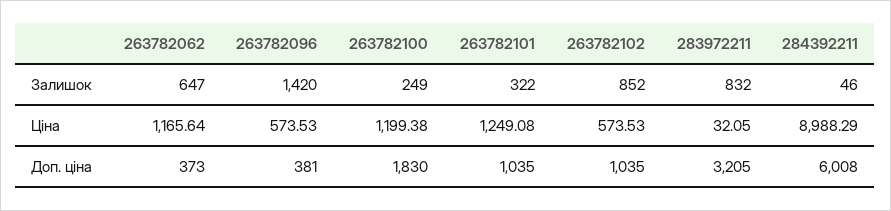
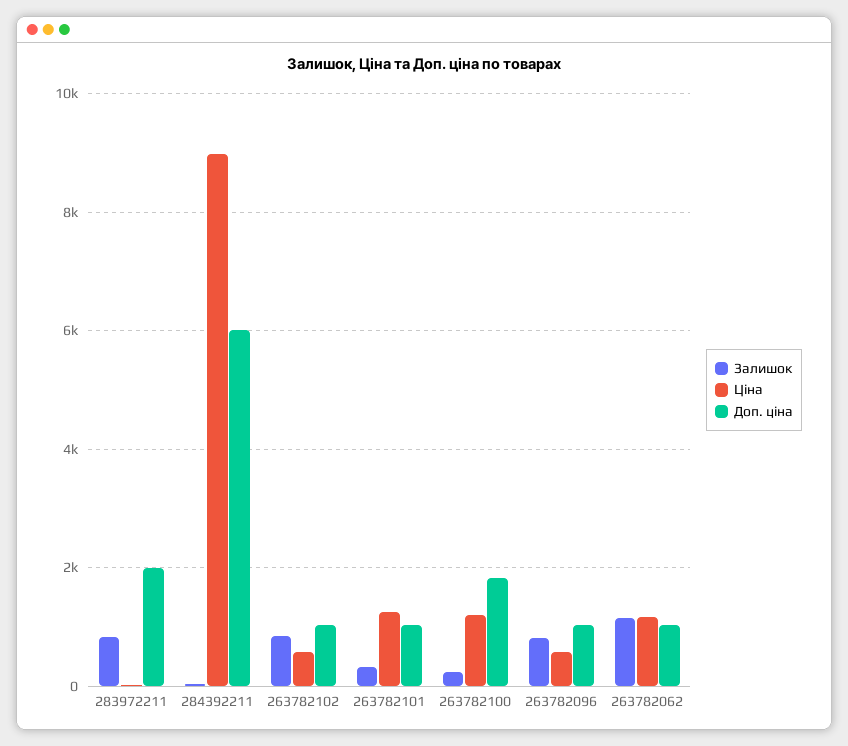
Залишок, 263782062: 647 -> 1200
Залишок, 263782096: 1420 -> 800
Доп. ціна, 263782062: 373 -> 1000
Доп. ціна, 263782096: 381 -> 1000
Доп. ціна, 283972211: 3205 -> 2000

